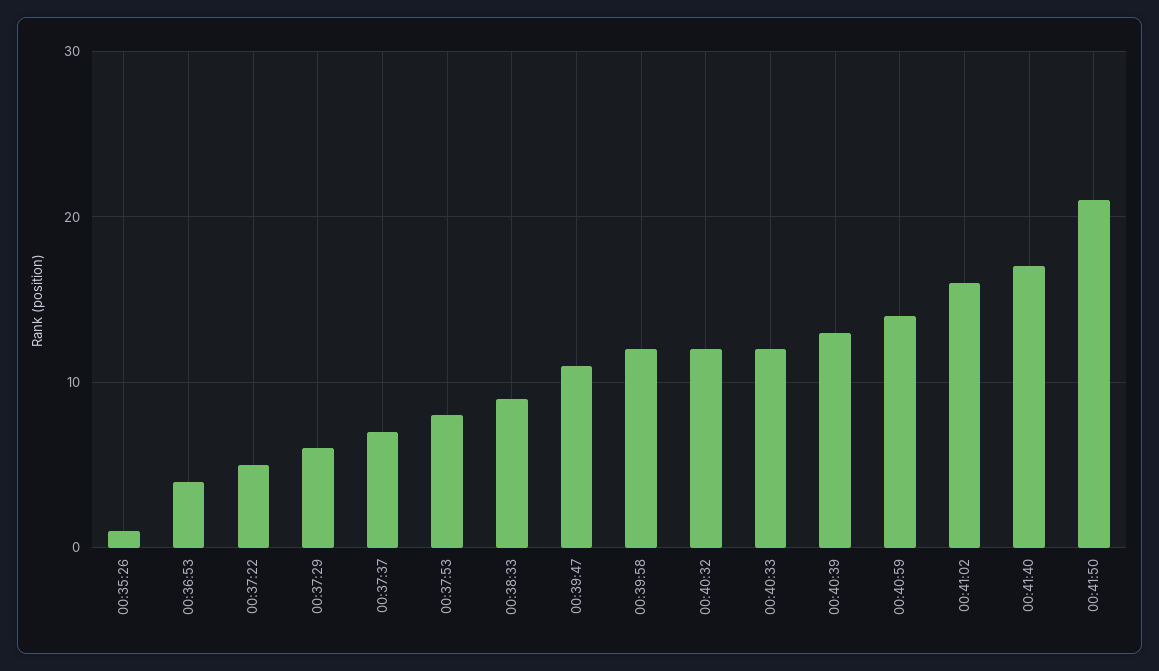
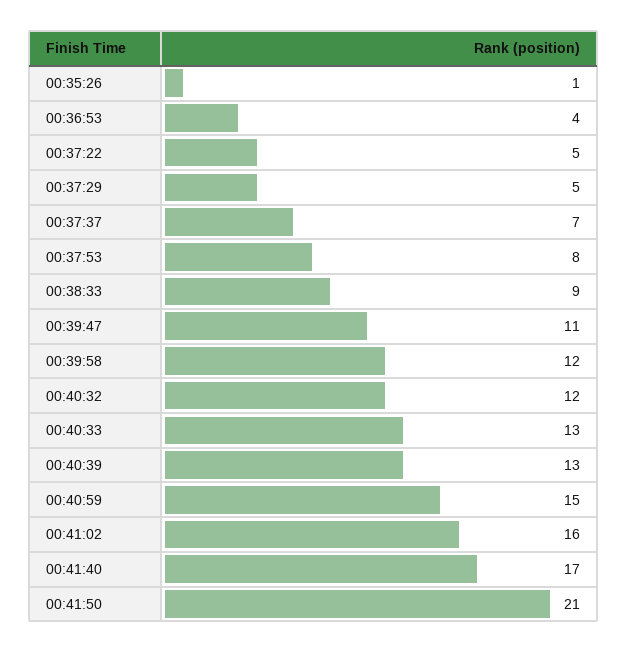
00:37:29: 6 -> 5
00:40:33: 12 -> 13
00:40:59: 14 -> 15

